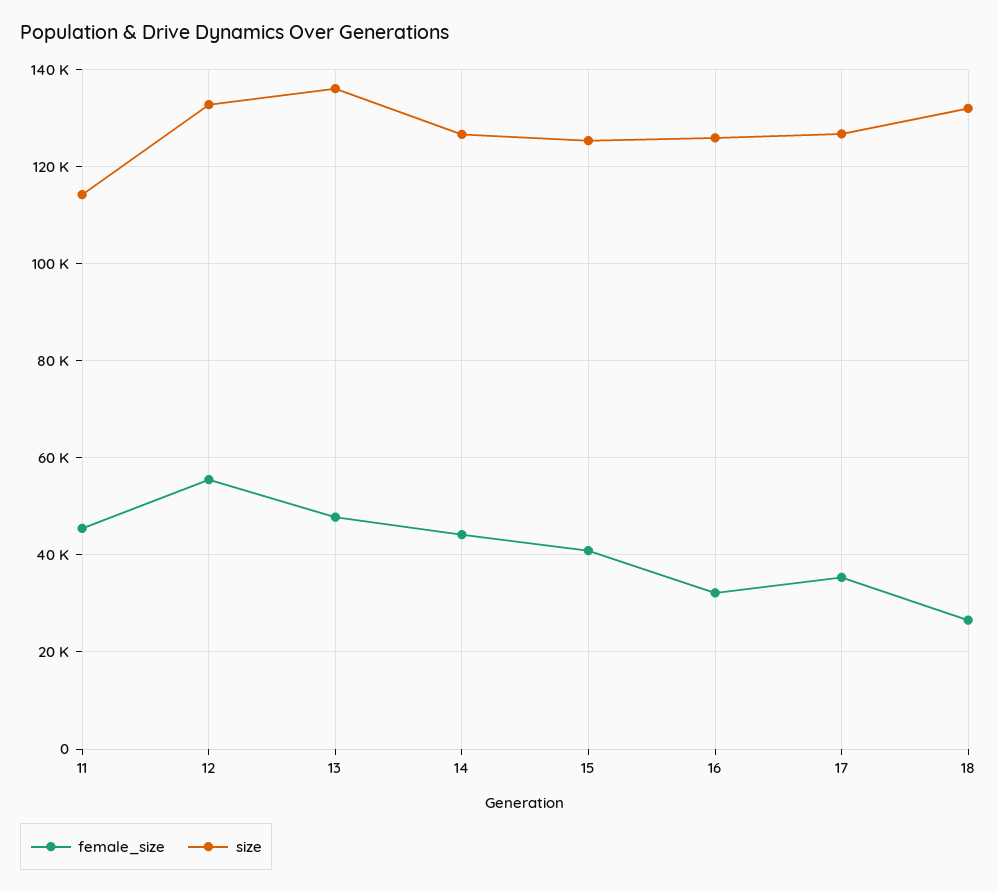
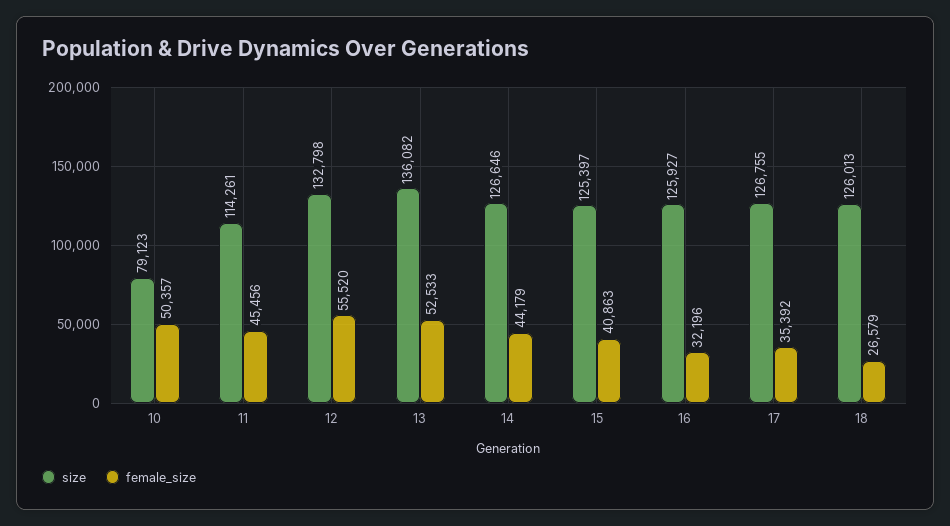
female_size, 13: 48000 -> 52533
size, 18: 132000 -> 126013
size, 10: none -> 79123
female_size, 10: none -> 50357

